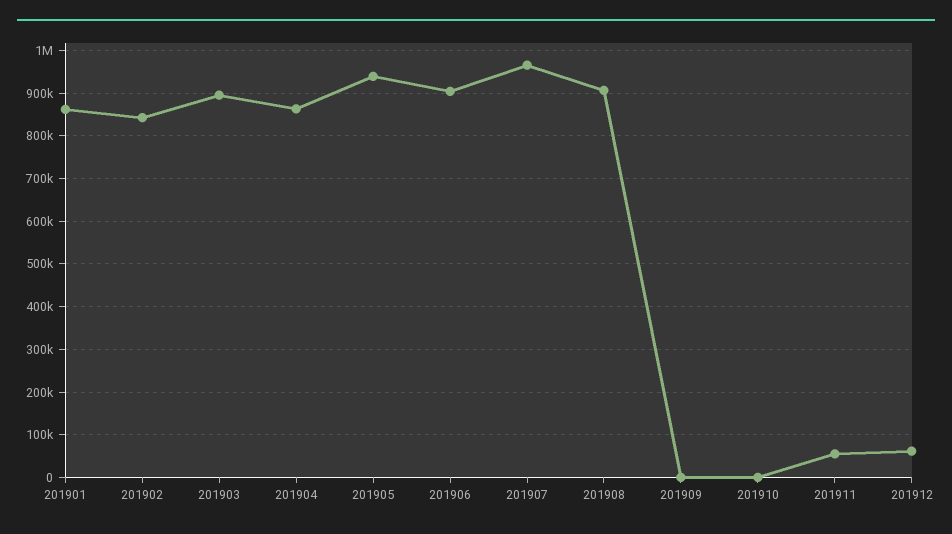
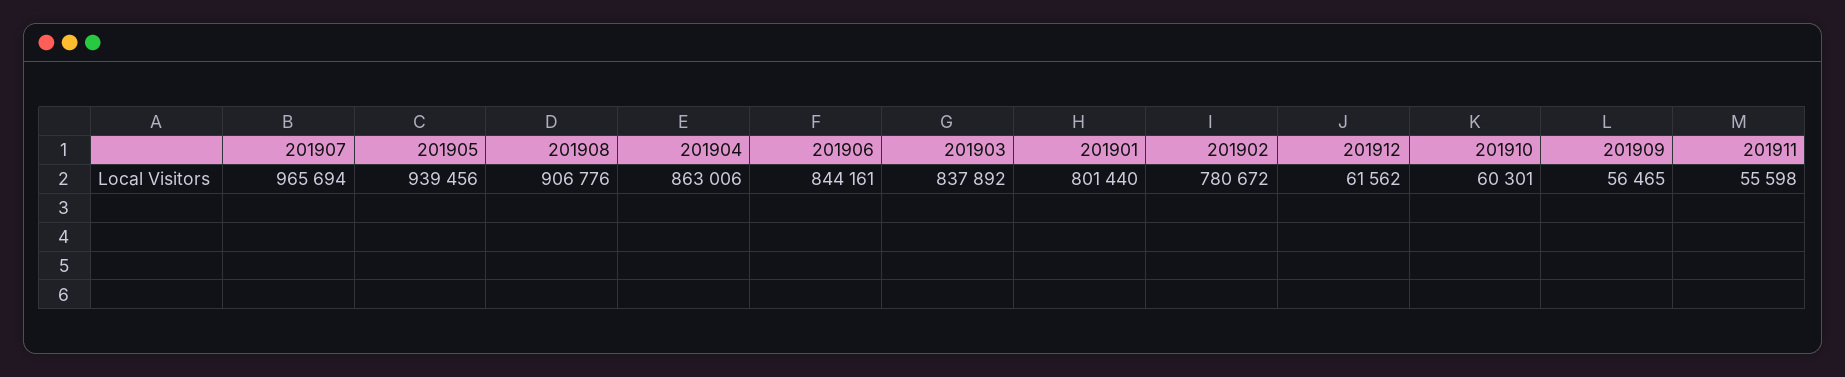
201901: 860000 -> 801440
201902: 840000 -> 780672
201903: 900000 -> 837892
201906: 900000 -> 844161
201909: 0 -> 56465
201910: 0 -> 60301

